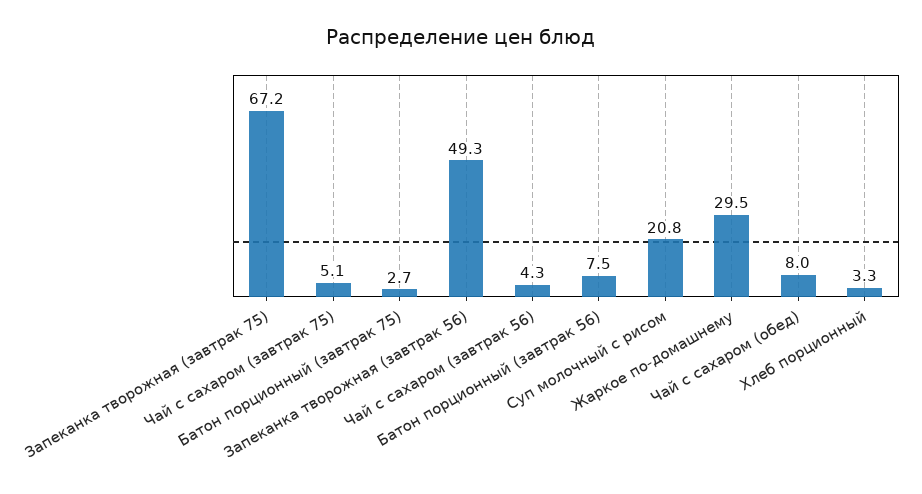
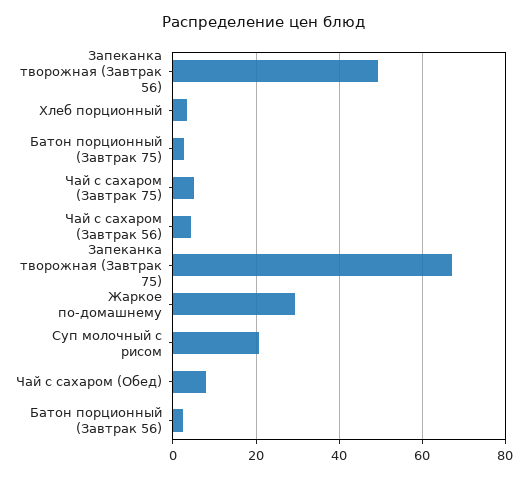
Батон порционный (завтрак 56): 7.5 -> 2

